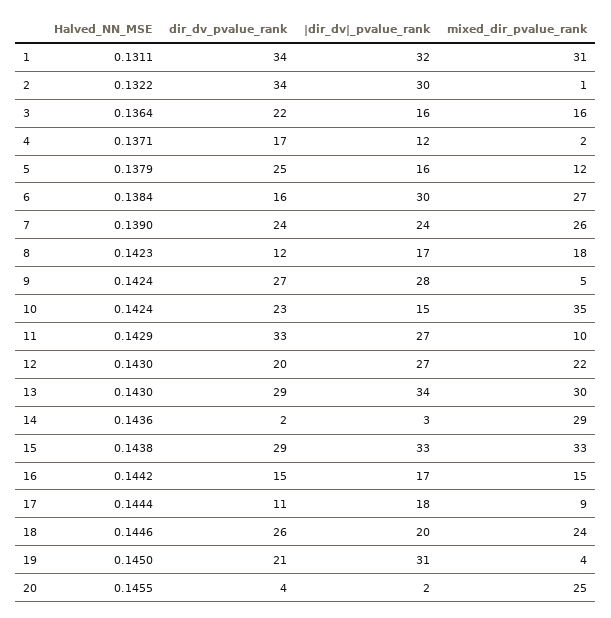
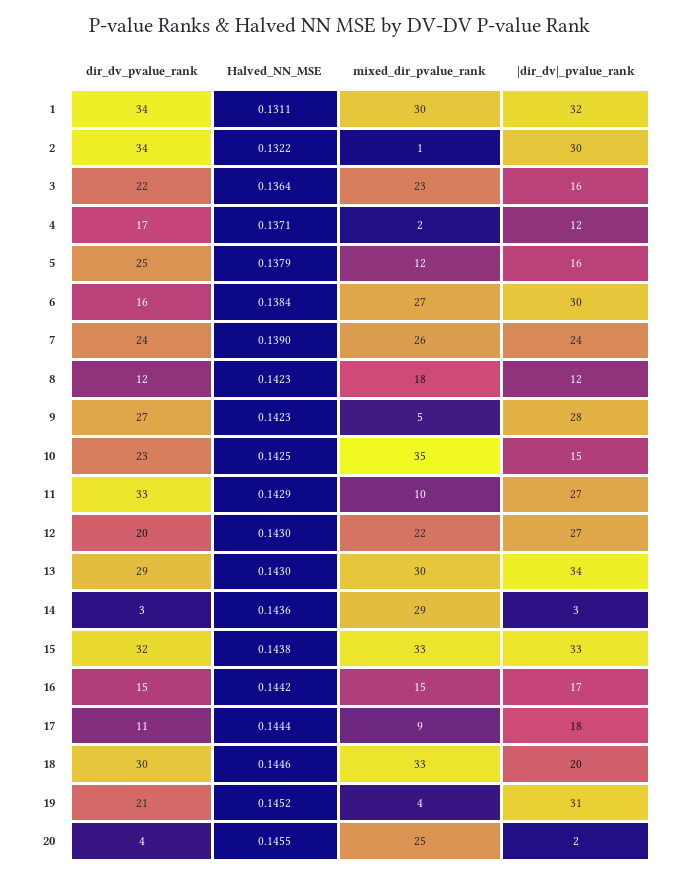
mixed_dir_pvalue_rank, 1: 31 -> 30
mixed_dir_pvalue_rank, 3: 16 -> 23
|dir_dv|_pvalue_rank, 8: 17 -> 12
Halved_NN_MSE, 9: 0.1424 -> 0.1423
Halved_NN_MSE, 10: 0.1424 -> 0.1425
dir_dv_pvalue_rank, 14: 2 -> 3
dir_dv_pvalue_rank, 15: 29 -> 32
dir_dv_pvalue_rank, 18: 26 -> 30
mixed_dir_pvalue_rank, 18: 24 -> 33
Halved_NN_MSE, 19: 0.145 -> 0.1452

